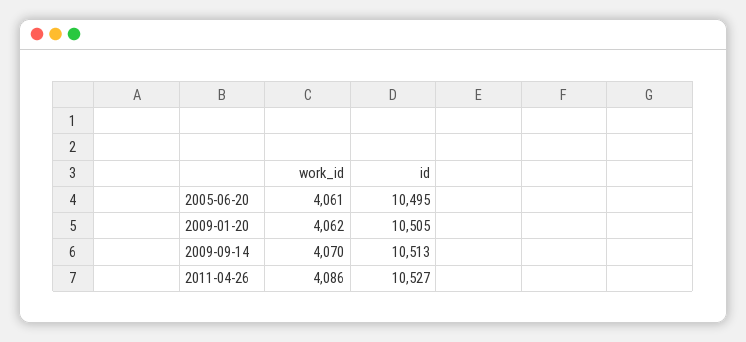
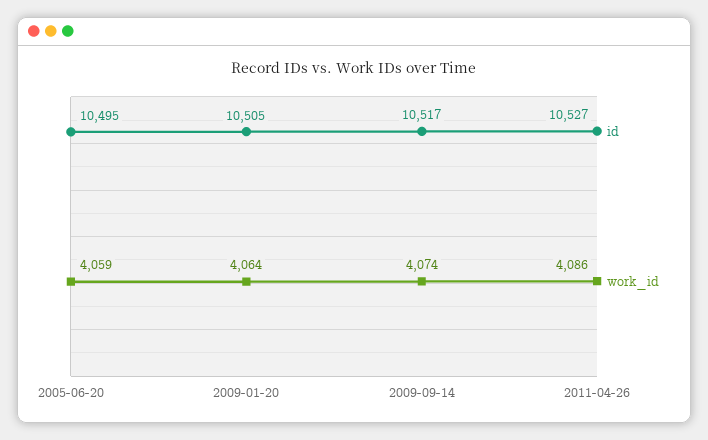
work_id, 2005-06-20: 4061 -> 4059
work_id, 2009-01-20: 4062 -> 4064
work_id, 2009-09-14: 4070 -> 4074
id, 2009-09-14: 10513 -> 10517

